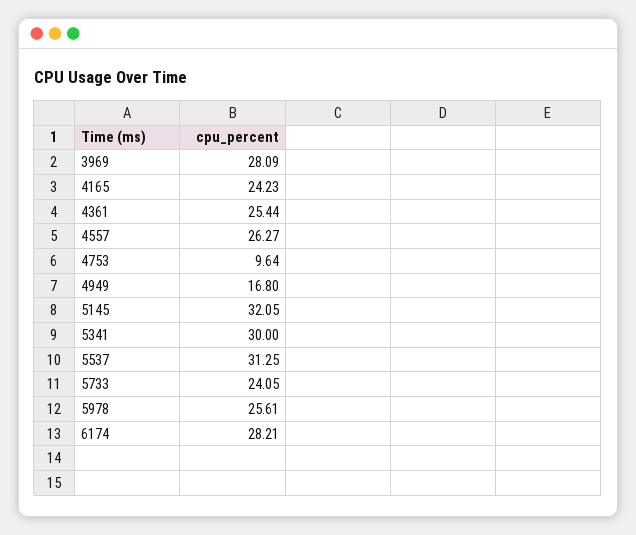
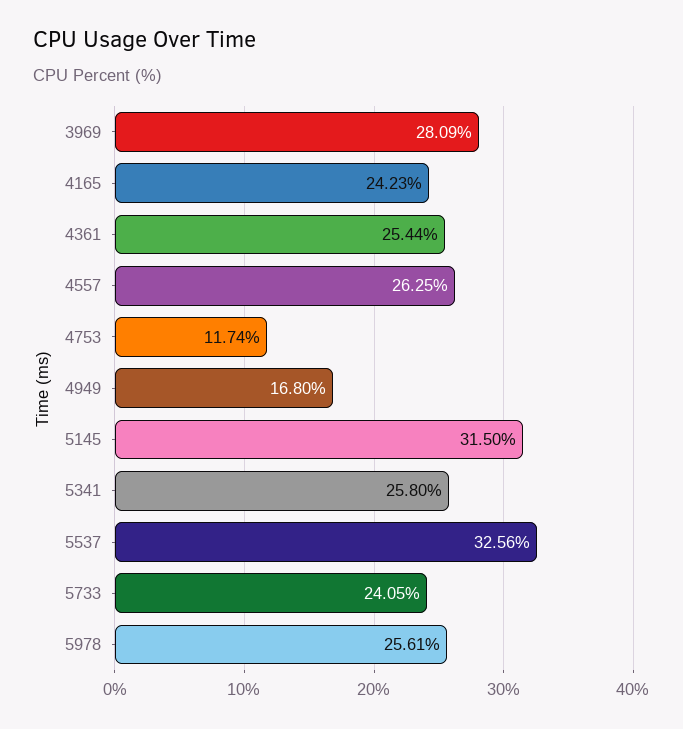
4557: 26.27 -> 26.25
4753: 9.64 -> 11.74
5145: 32.05 -> 31.5
5341: 30 -> 25.8
5537: 31.25 -> 32.56
6174: 28.21 -> none

